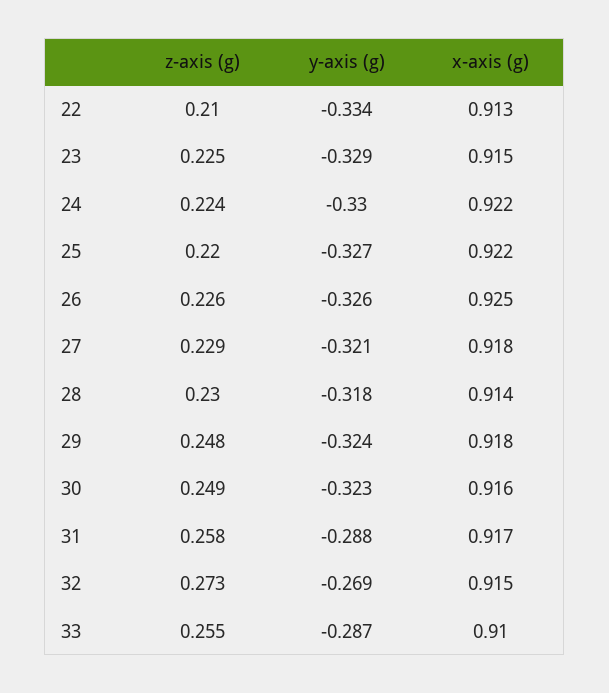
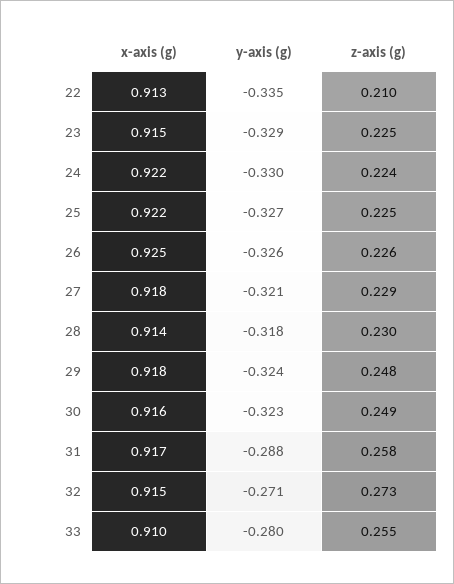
y-axis (g), 22: -0.334 -> -0.335
z-axis (g), 25: 0.22 -> 0.225
y-axis (g), 32: -0.269 -> -0.271
y-axis (g), 33: -0.287 -> -0.28

